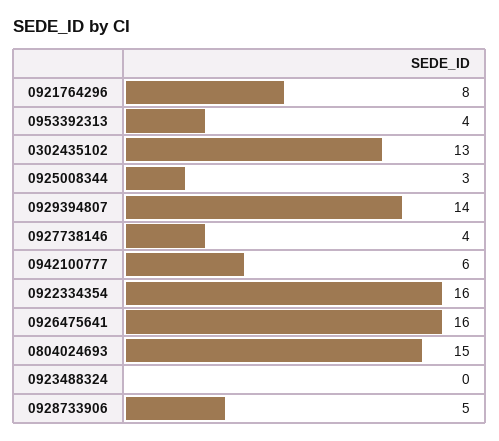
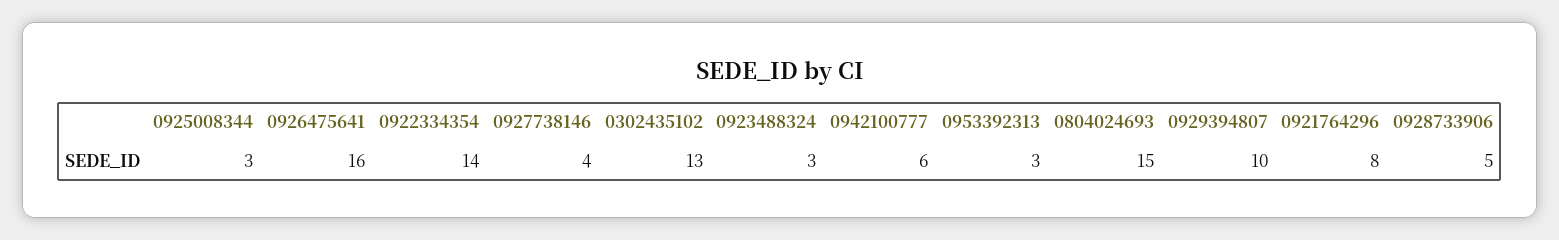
0953392313: 4 -> 3
0929394807: 14 -> 10
0922334354: 16 -> 14
0923488324: 0 -> 3

